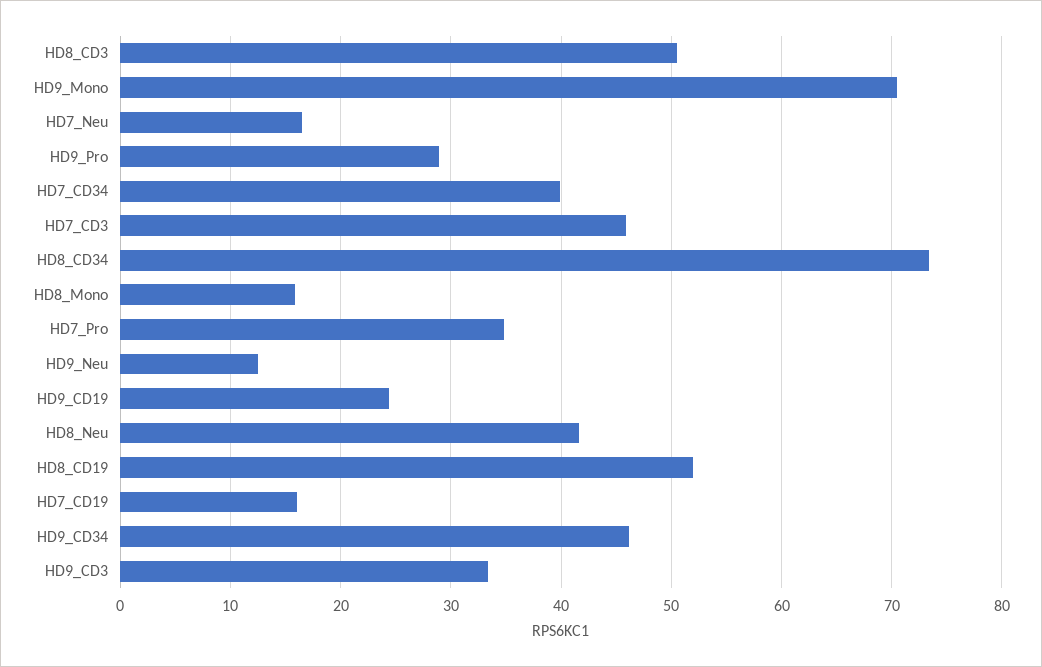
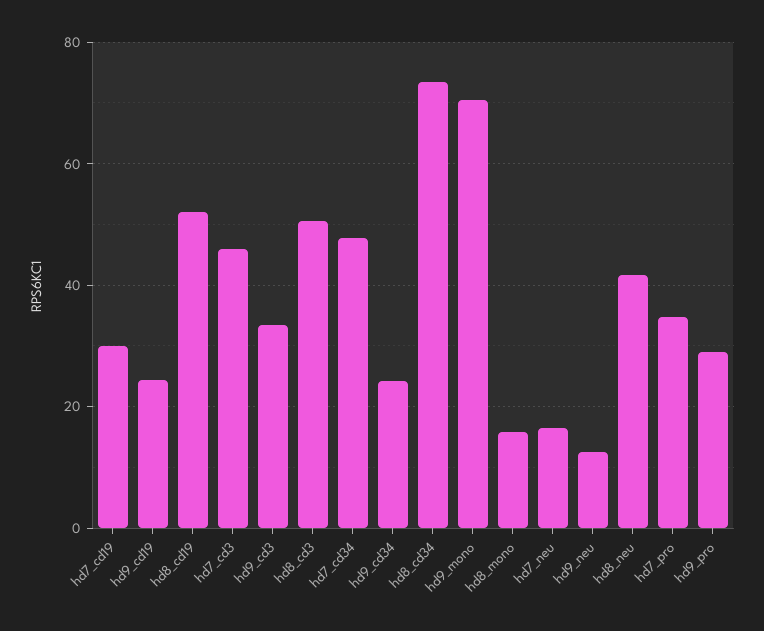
HD7_CD34: 40 -> 48
HD7_CD19: 16 -> 30
HD9_CD34: 46 -> 24

